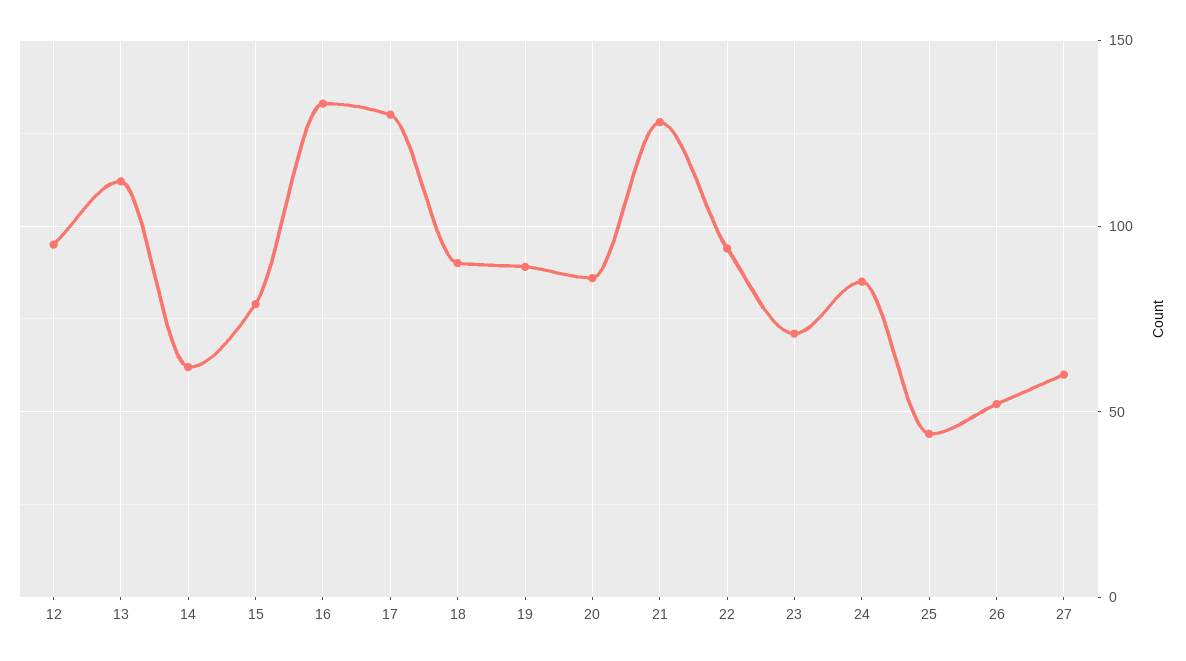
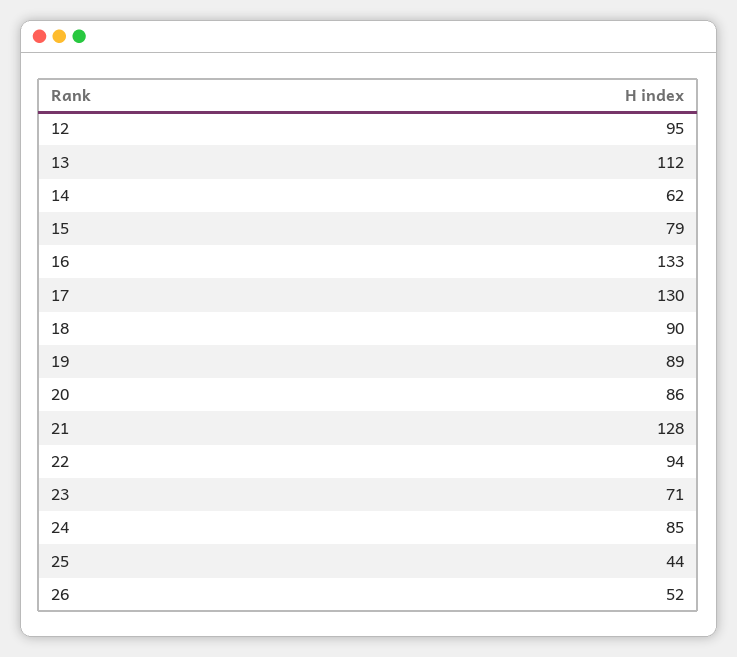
27: 60 -> none

